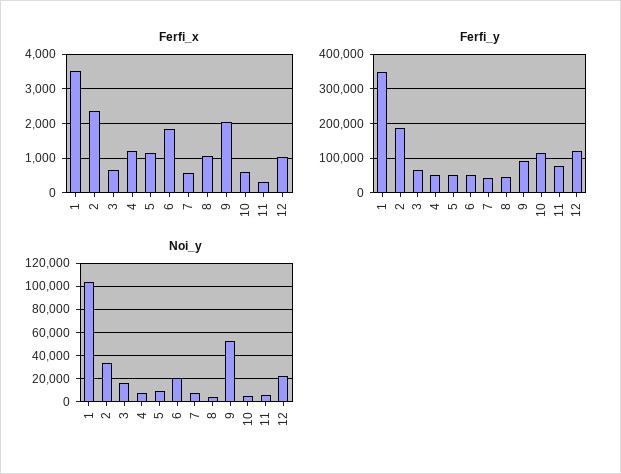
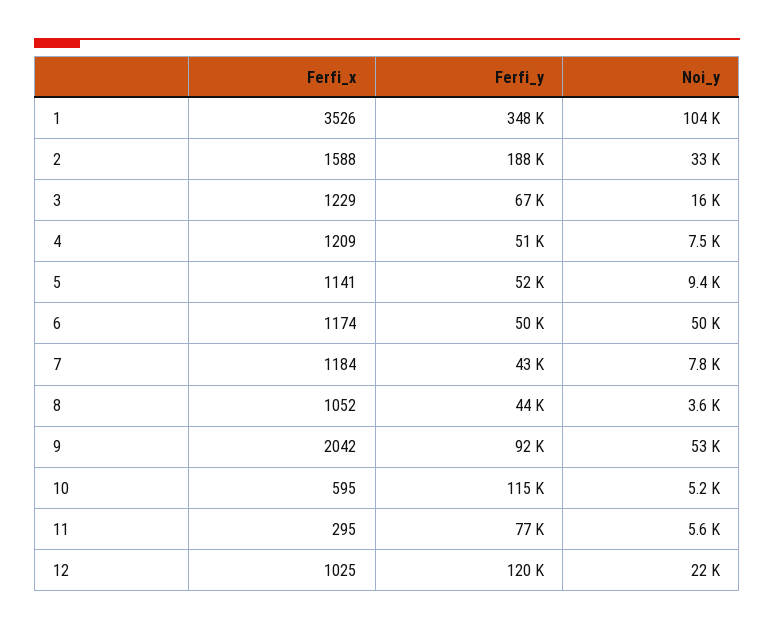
Ferfi_x, 2: 2400 -> 1588
Ferfi_x, 3: 600 -> 1229
Ferfi_x, 6: 1800 -> 1174
Ferfi_x, 7: 600 -> 1184
Noi_y, 6: 20000 -> 50000

